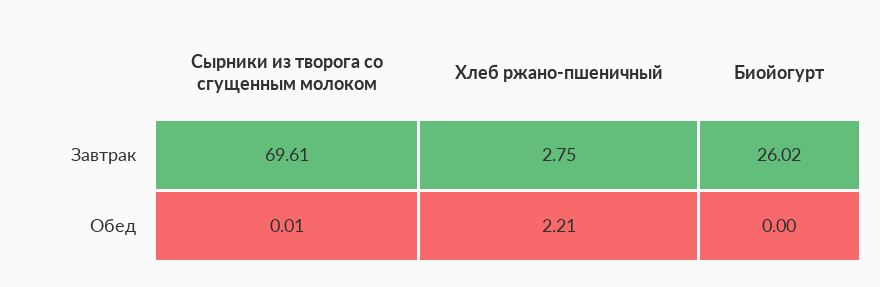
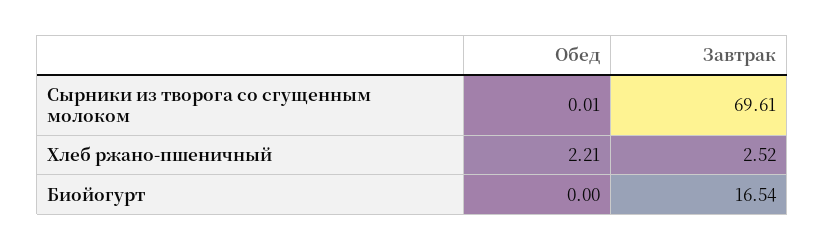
Хлеб ржано-пшеничный, Завтрак: 2.75 -> 2.52
Биойогурт, Завтрак: 26.02 -> 16.54

